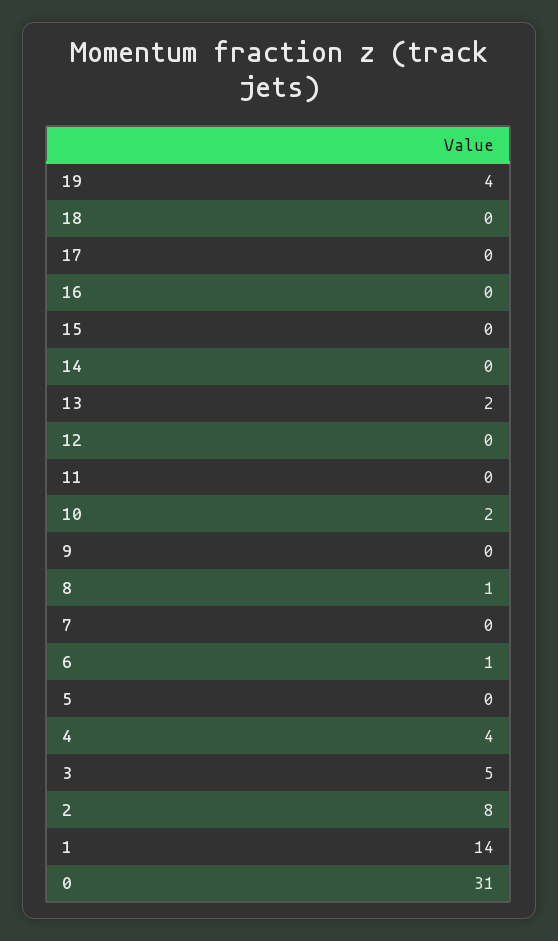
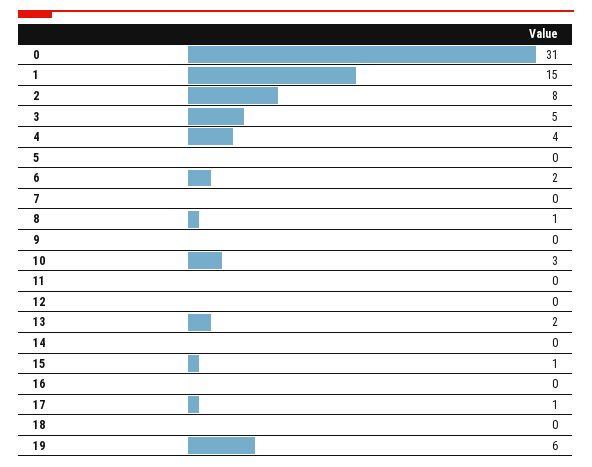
19: 4 -> 6
17: 0 -> 1
15: 0 -> 1
10: 2 -> 3
6: 1 -> 2
1: 14 -> 15

